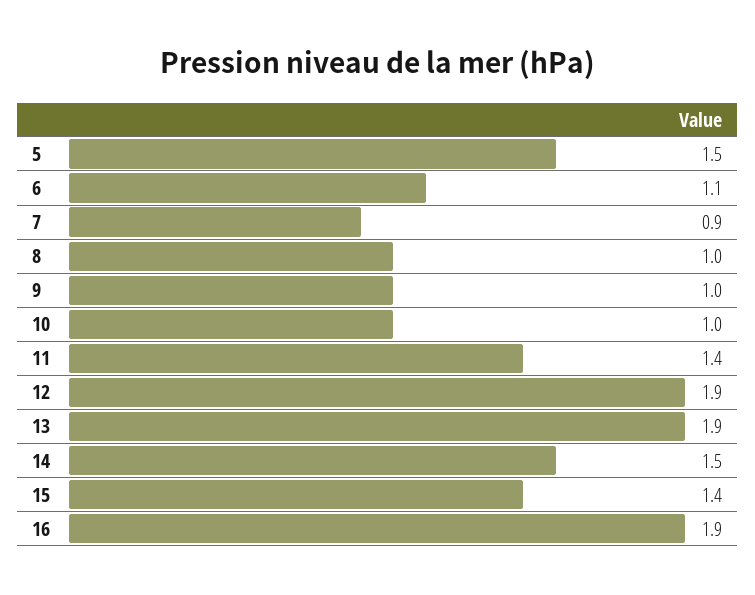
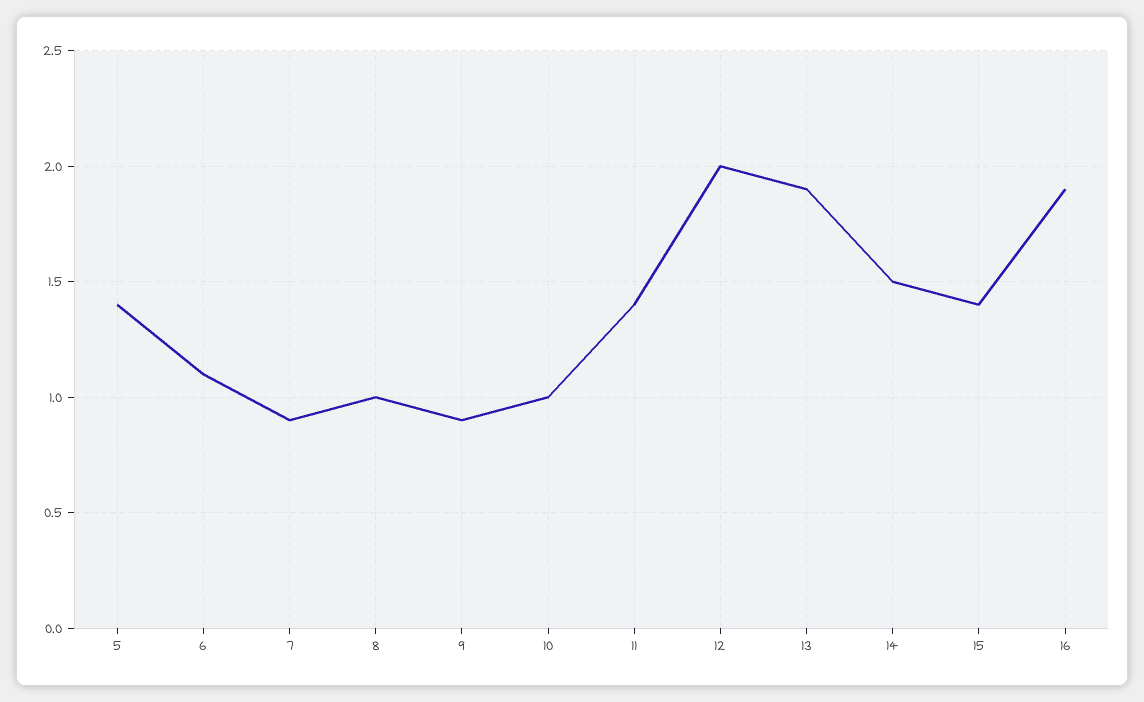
5: 1.5 -> 1.4
9: 1 -> 0.9
12: 1.9 -> 2

